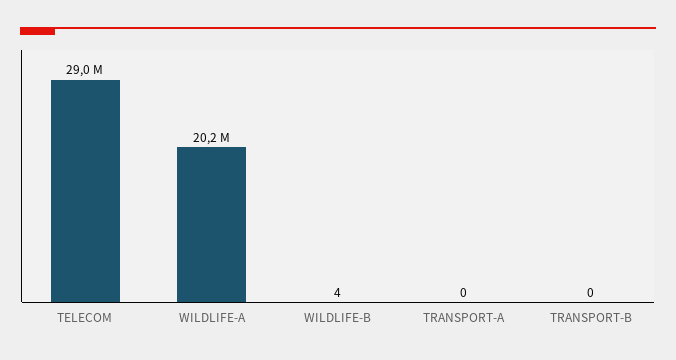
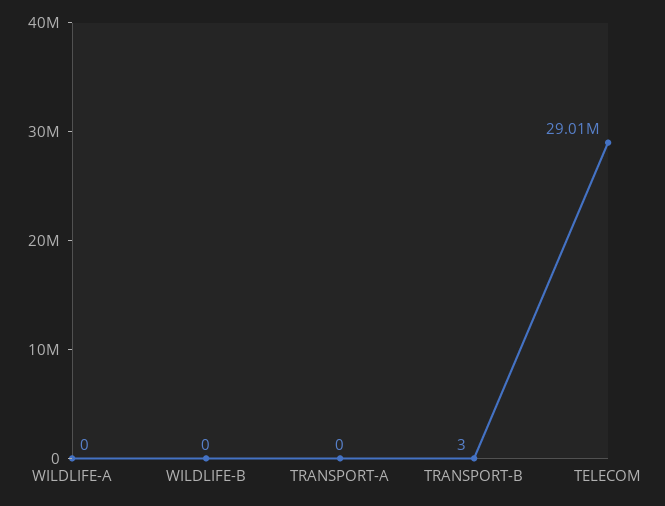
WILDLIFE-A: 20200000 -> 0
WILDLIFE-B: 4 -> 0
TRANSPORT-B: 0 -> 3

